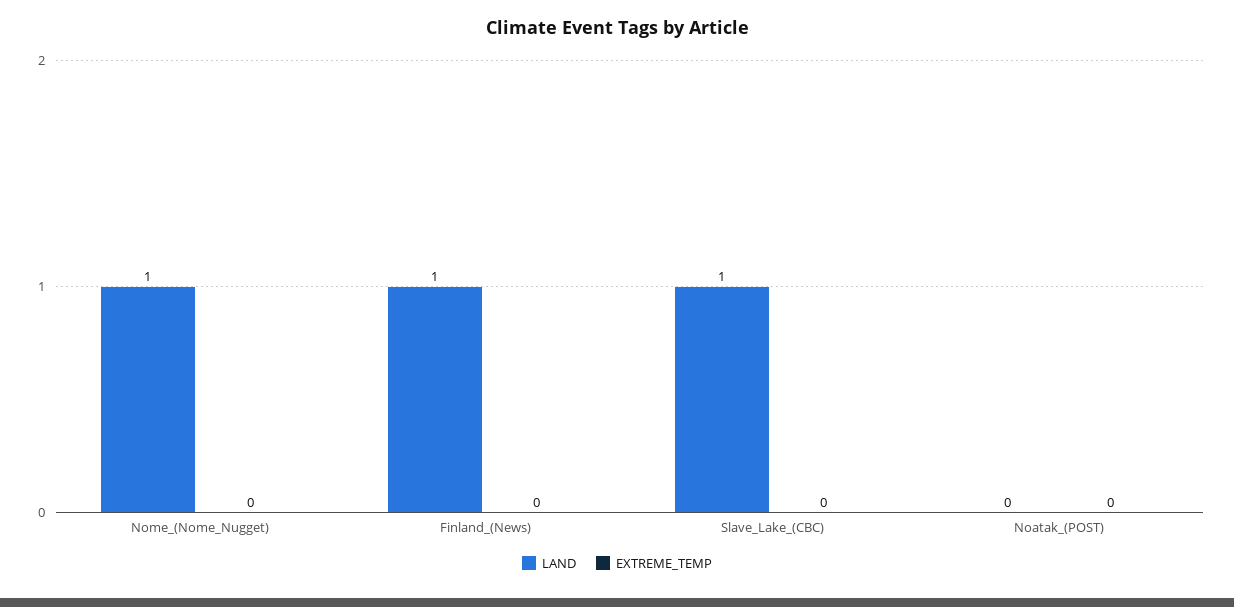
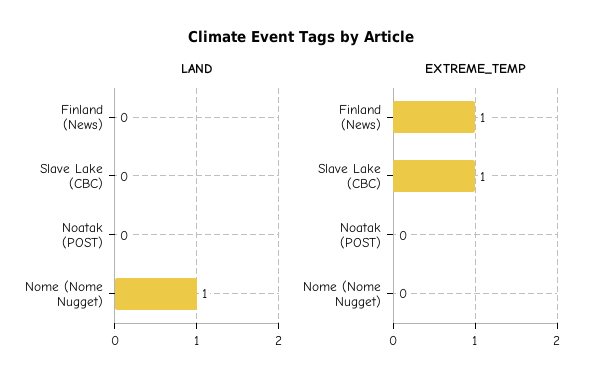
LAND, Finland_(News): 1 -> 0
EXTREME_TEMP, Finland_(News): 0 -> 1
LAND, Slave_Lake_(CBC): 1 -> 0
EXTREME_TEMP, Slave_Lake_(CBC): 0 -> 1

